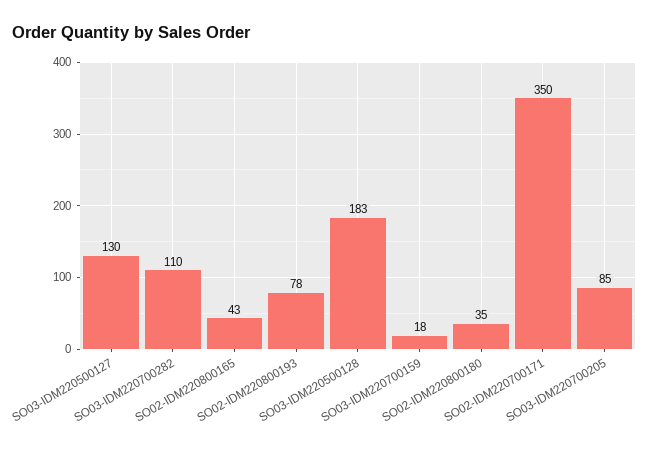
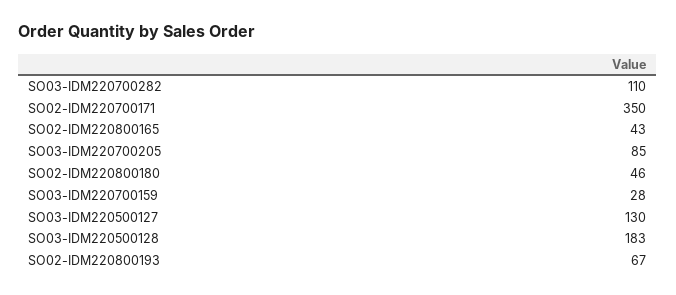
SO02-IDM220800193: 78 -> 67
SO03-IDM220700159: 18 -> 28
SO02-IDM220800180: 35 -> 46

